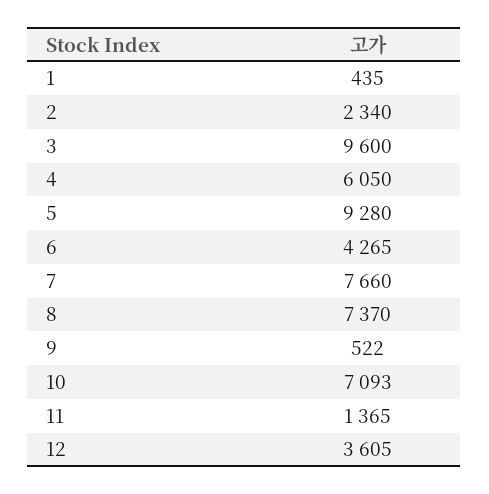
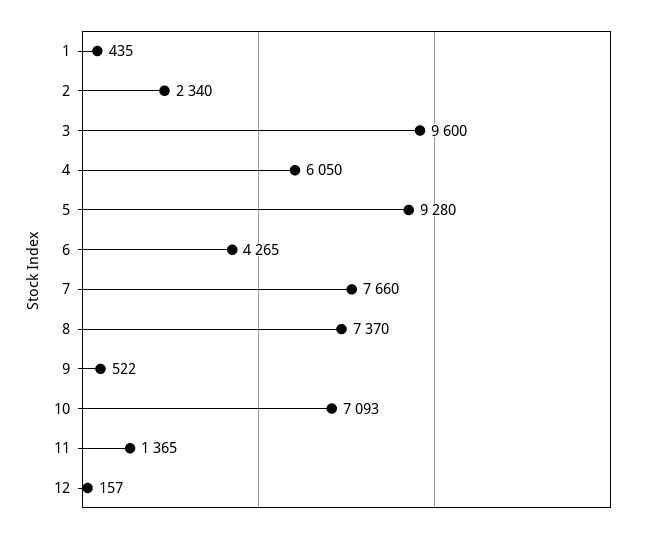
12: 3605 -> 157

